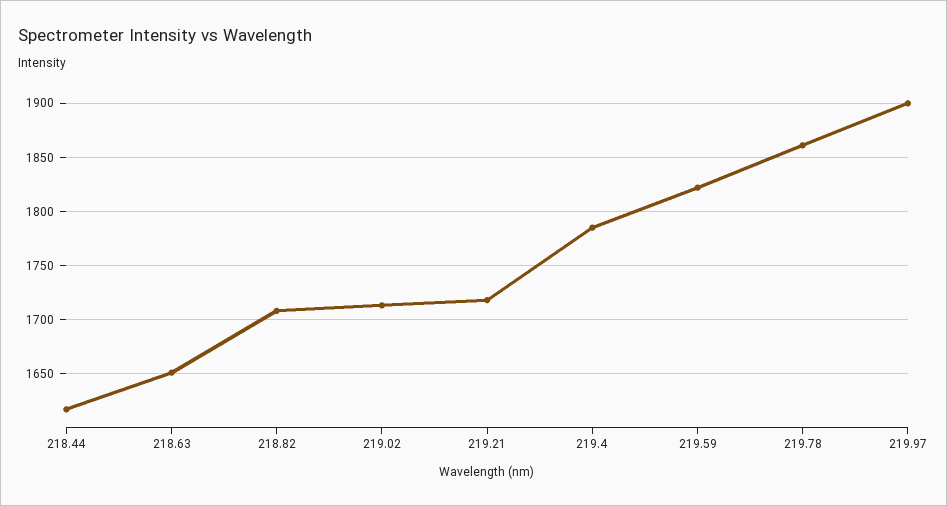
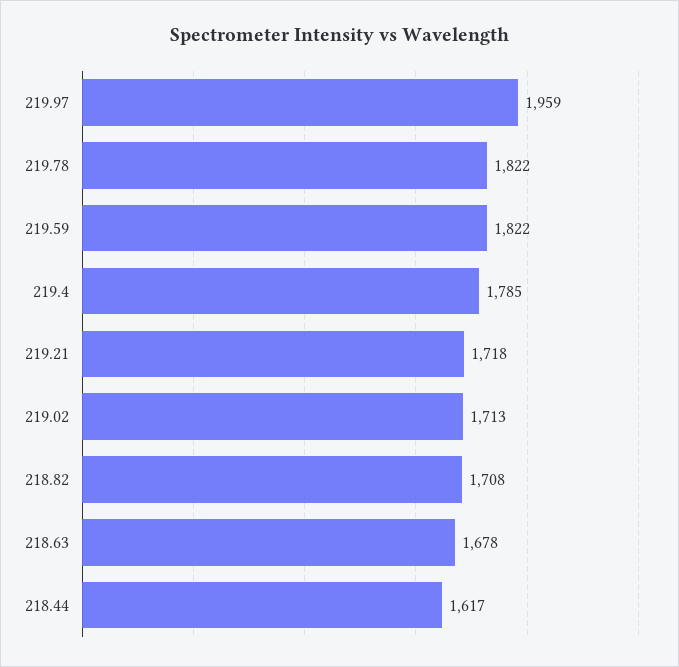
218.63: 1650 -> 1678
219.78: 1860 -> 1822
219.97: 1900 -> 1959

